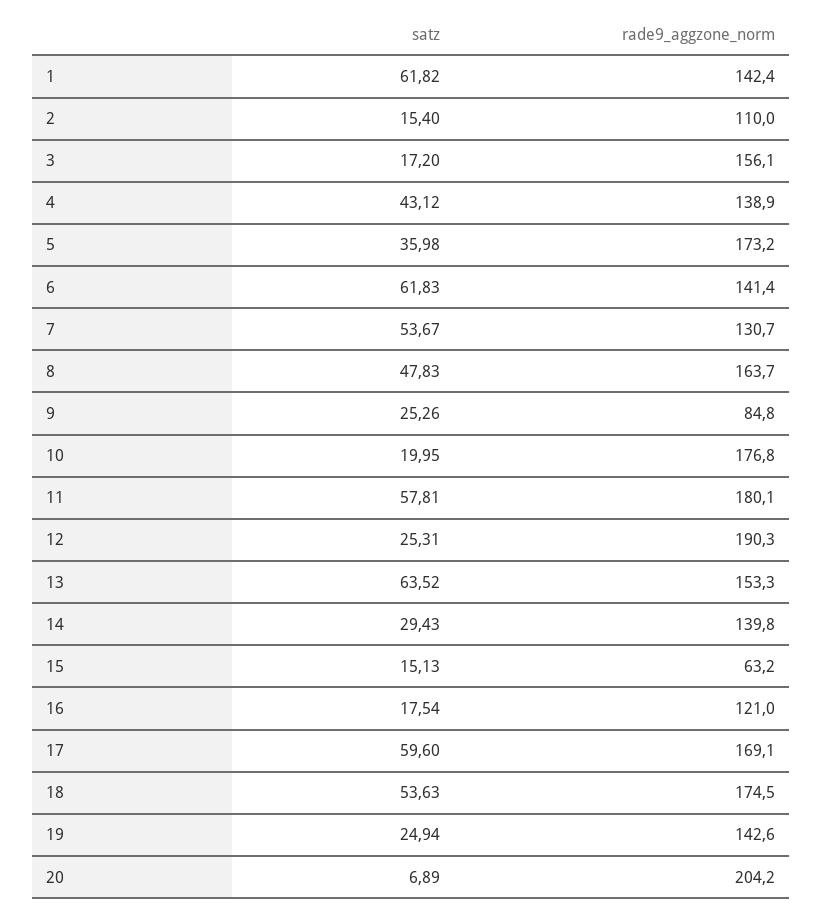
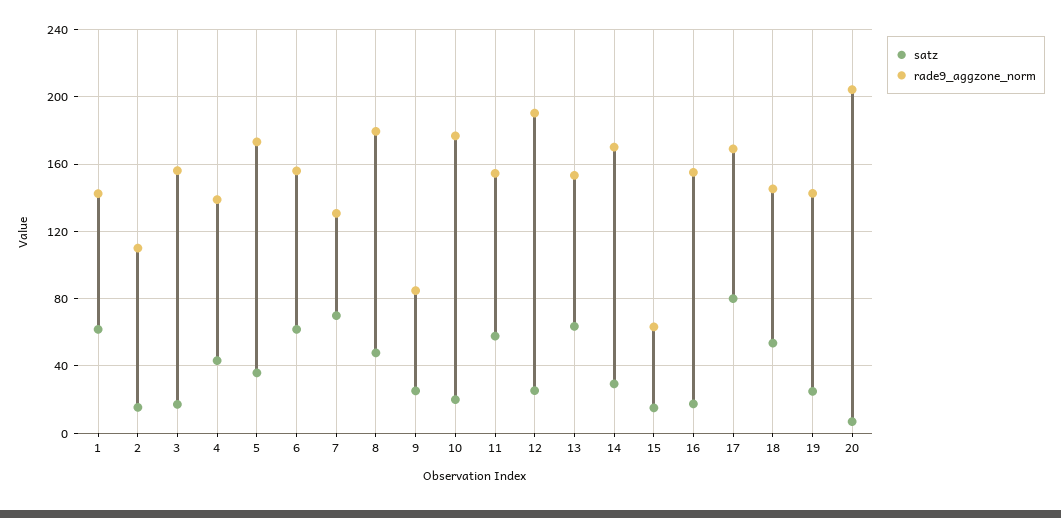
rade9_aggzone_norm, 6: 141.4 -> 155
satz, 7: 53.67 -> 70
rade9_aggzone_norm, 8: 163.7 -> 180
rade9_aggzone_norm, 11: 180.1 -> 155
rade9_aggzone_norm, 14: 139.8 -> 170
rade9_aggzone_norm, 16: 121 -> 155
satz, 17: 59.6 -> 80
rade9_aggzone_norm, 18: 174.5 -> 145

